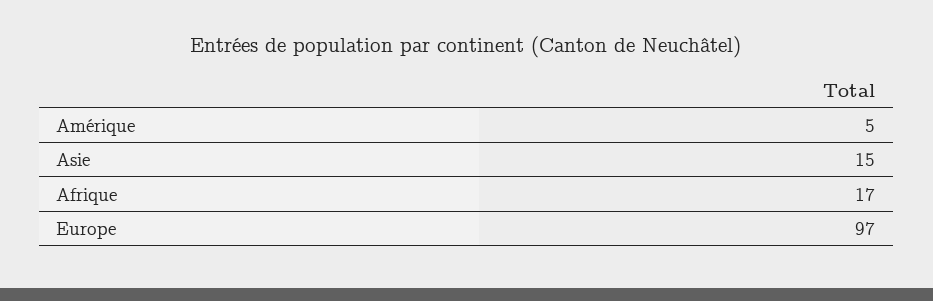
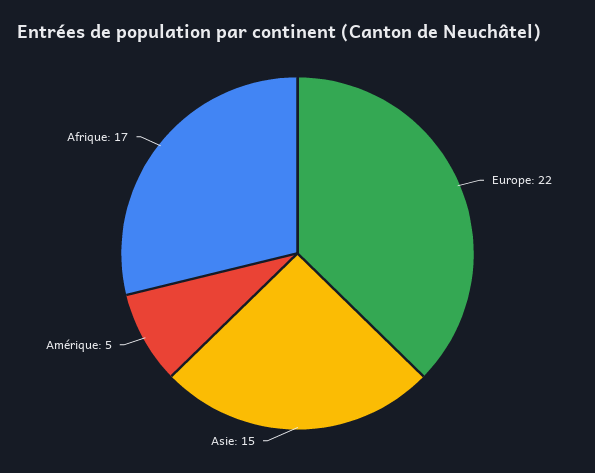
Europe: 97 -> 22

